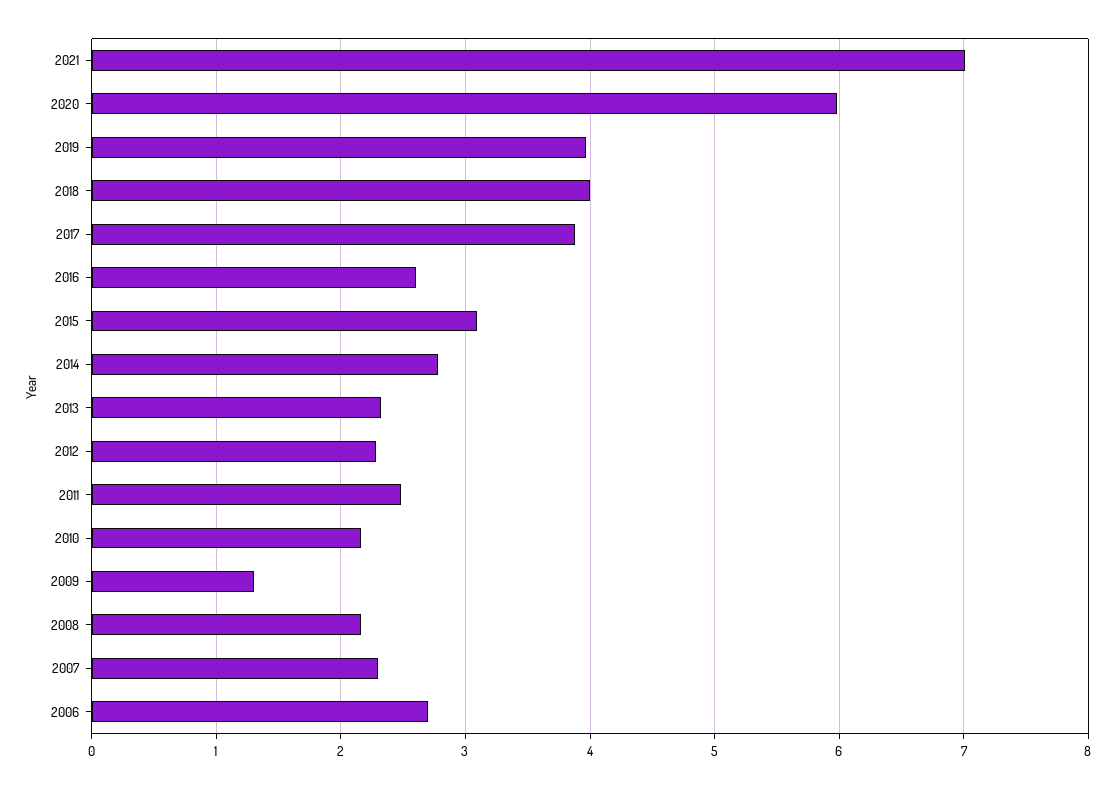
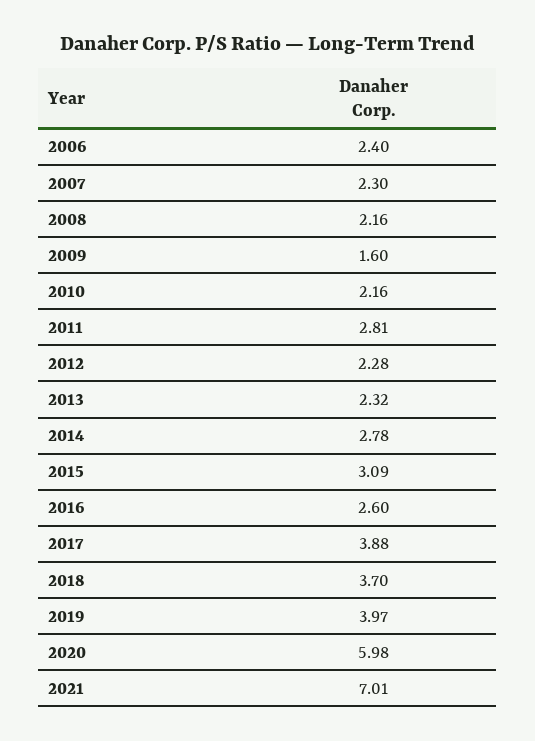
2018: 4 -> 3.7
2011: 2.5 -> 2.81
2009: 1.3 -> 1.6
2006: 2.7 -> 2.4

